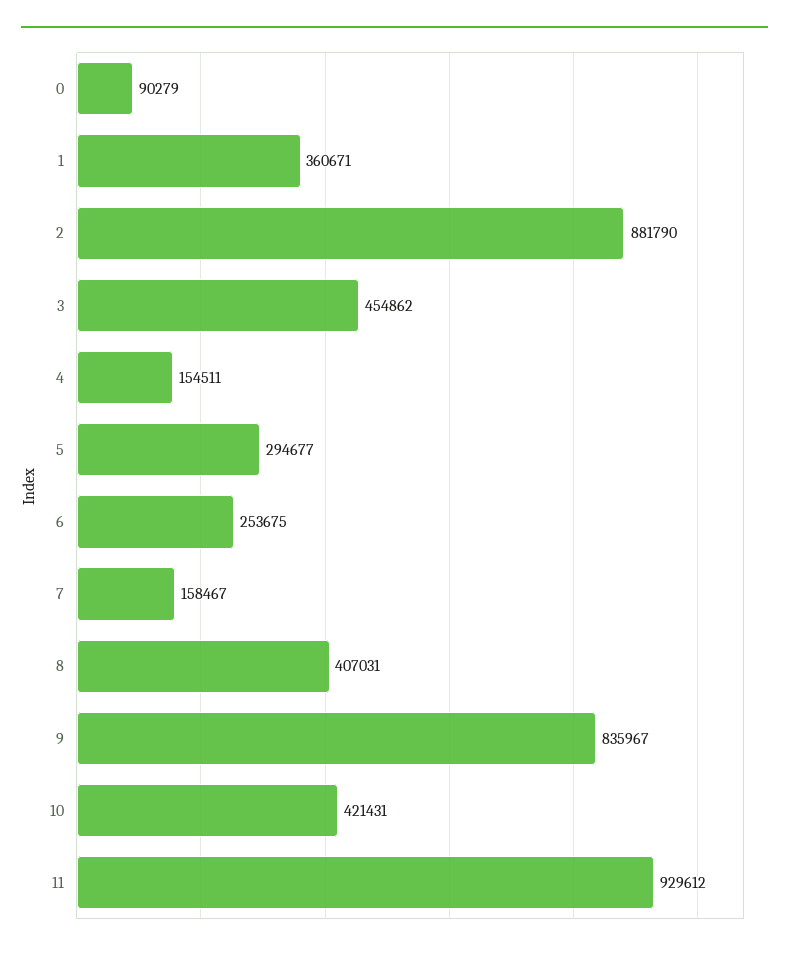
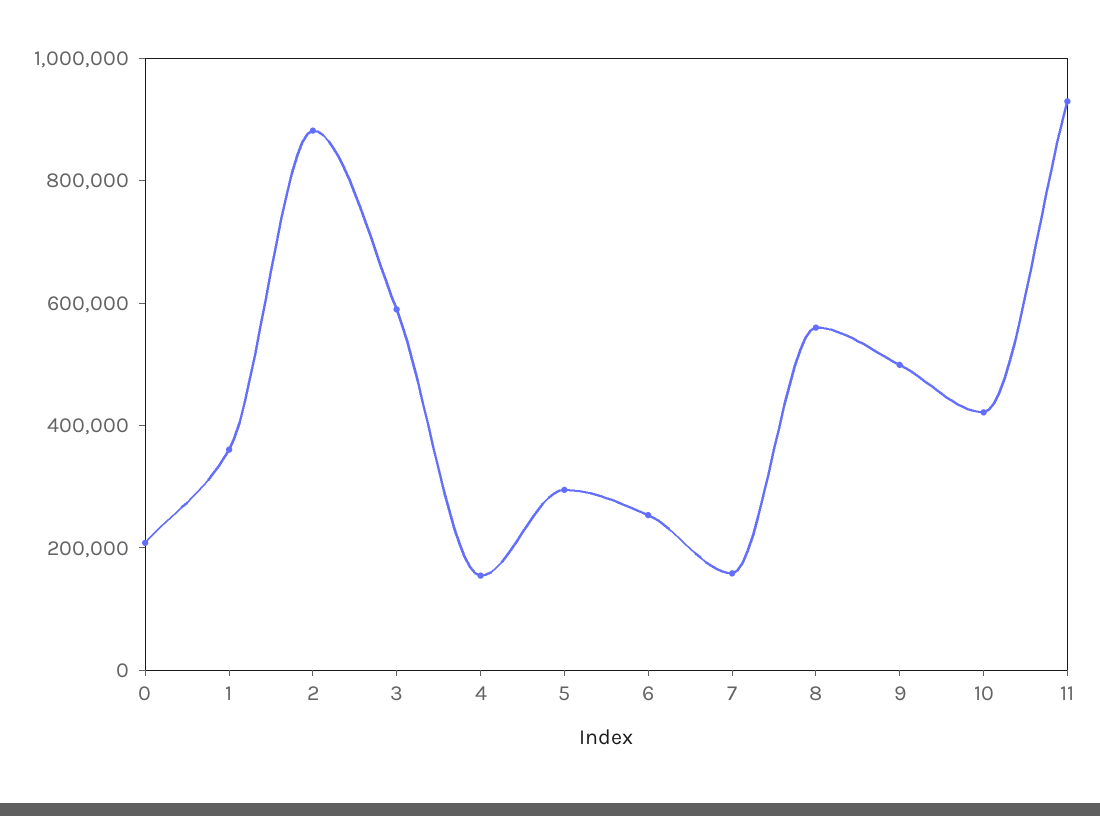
0: 90279 -> 200000
3: 454862 -> 600000
8: 407031 -> 550000
9: 835967 -> 500000

